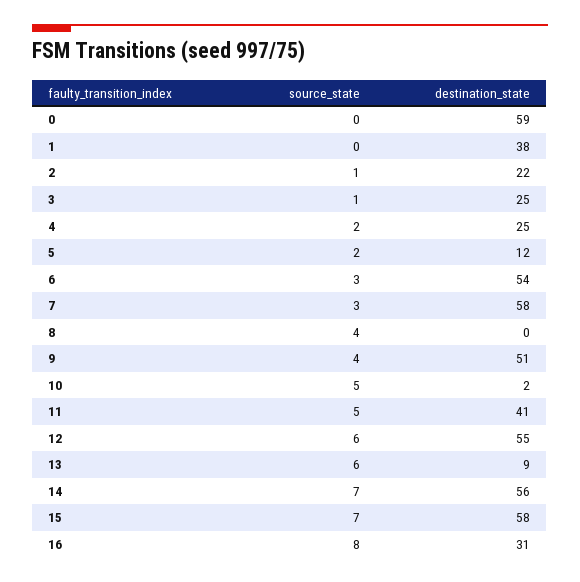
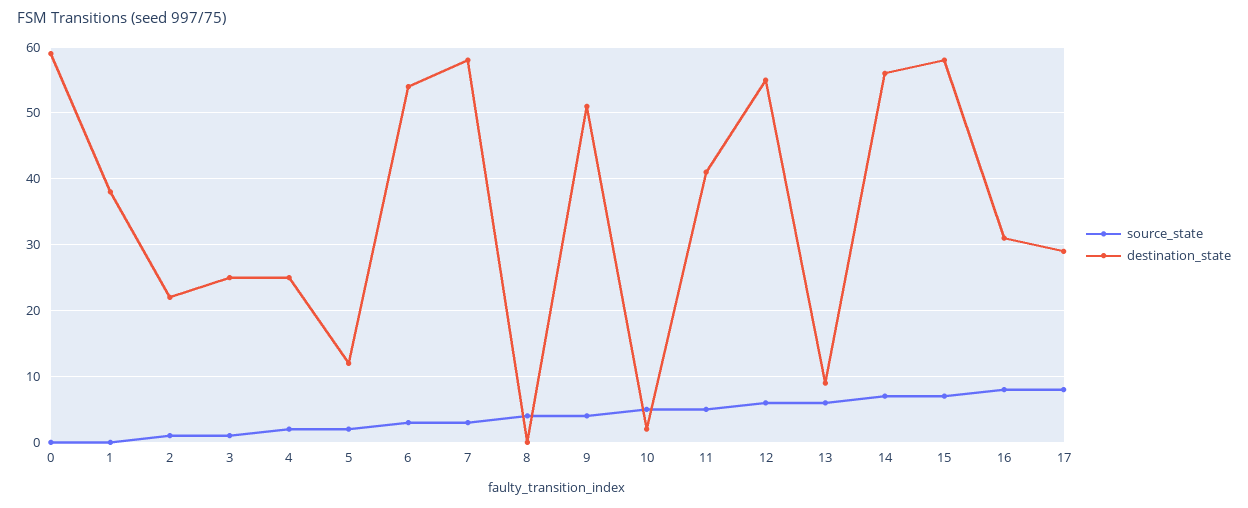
source_state, 17: none -> 8
destination_state, 17: none -> 29

